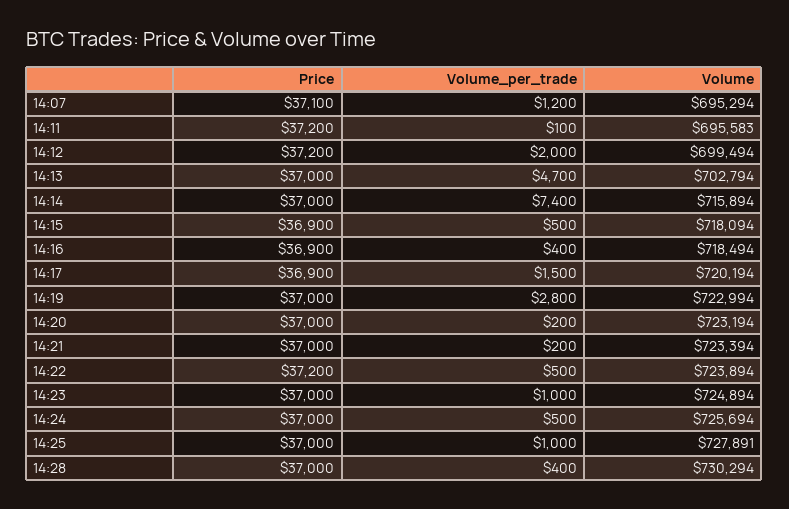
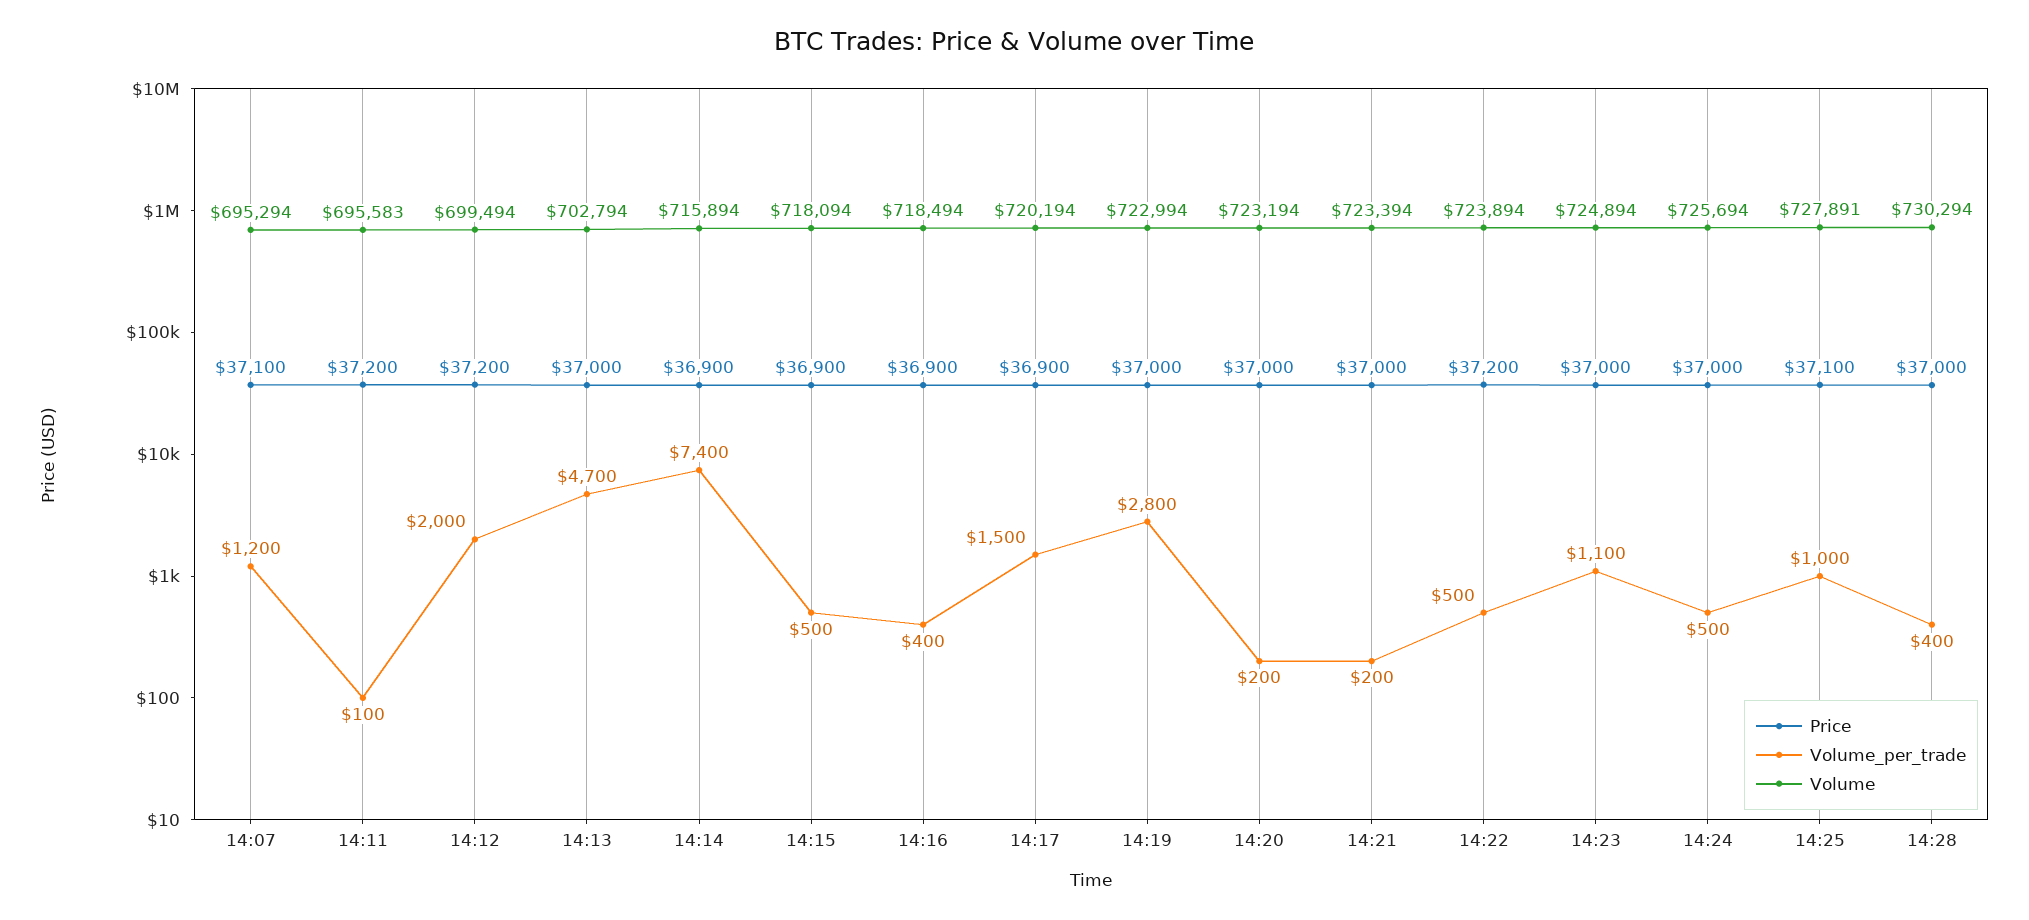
Price, 14:14: 37000 -> 36900
Volume_per_trade, 14:23: 1000 -> 1100
Price, 14:25: 37000 -> 37100

